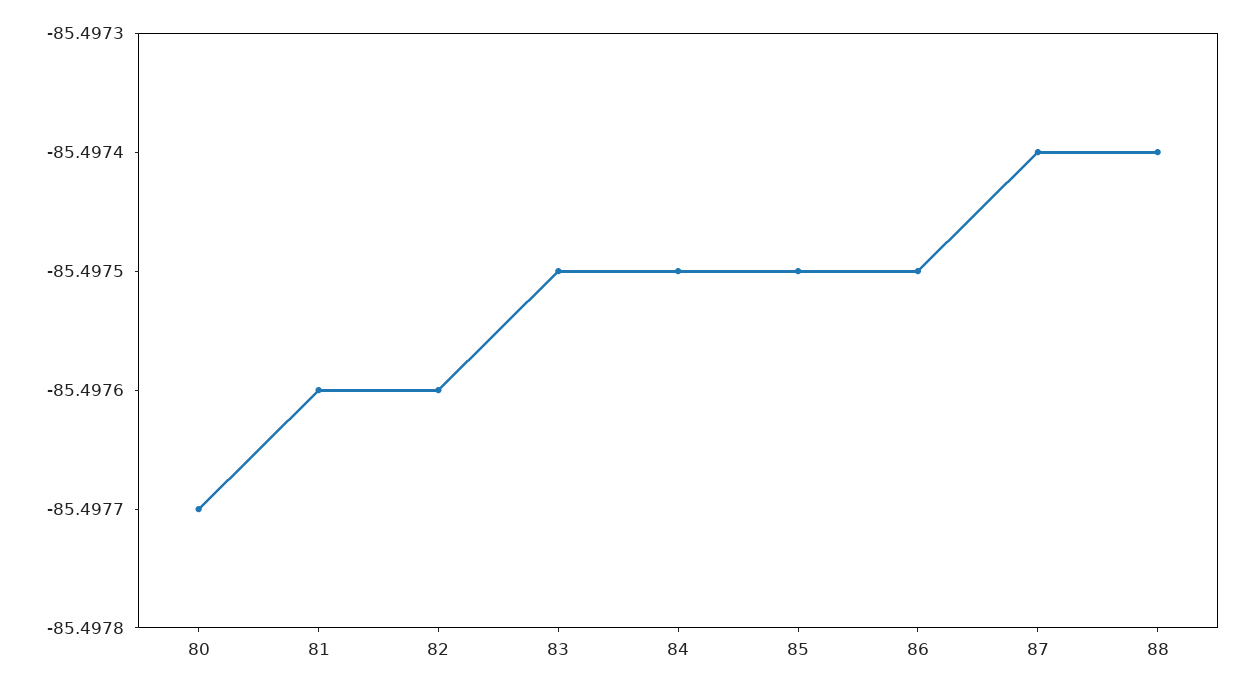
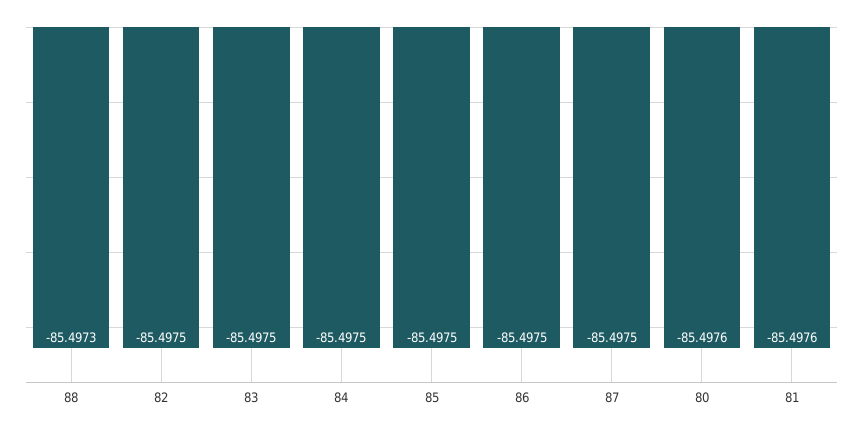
80: -85.4977 -> -85.4976
82: -85.4976 -> -85.4975
87: -85.4974 -> -85.4975
88: -85.4974 -> -85.4973

